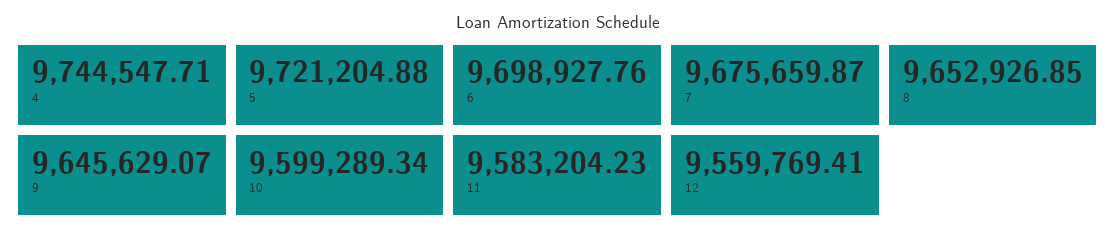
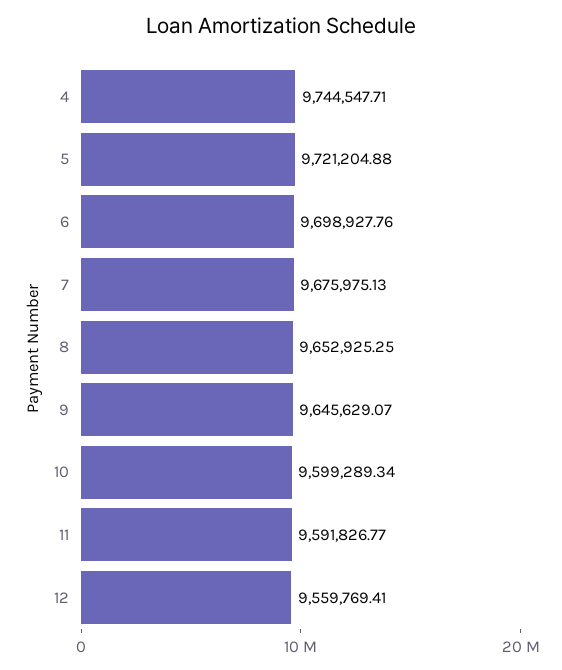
7: 9675659.87 -> 9675975.13
8: 9652926.85 -> 9652925.25
11: 9583204.23 -> 9591826.77

